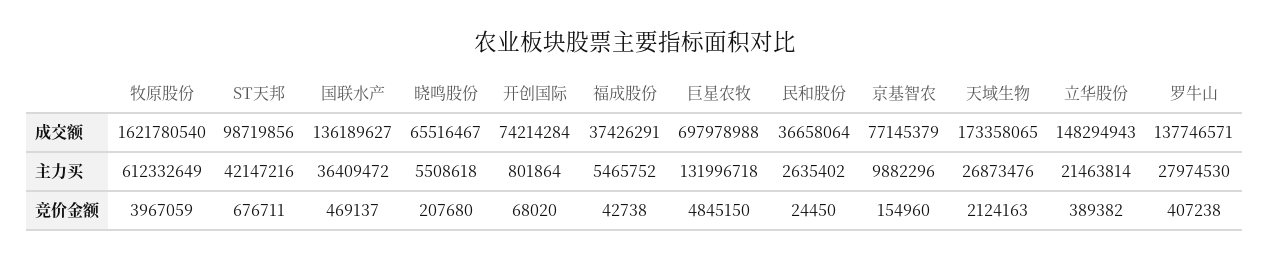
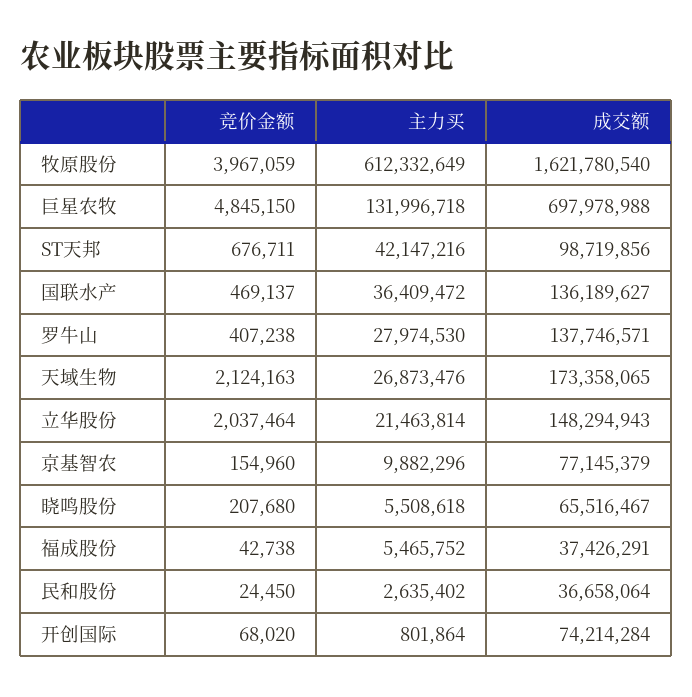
立华股份, 竞价金额: 389382 -> 2037464

